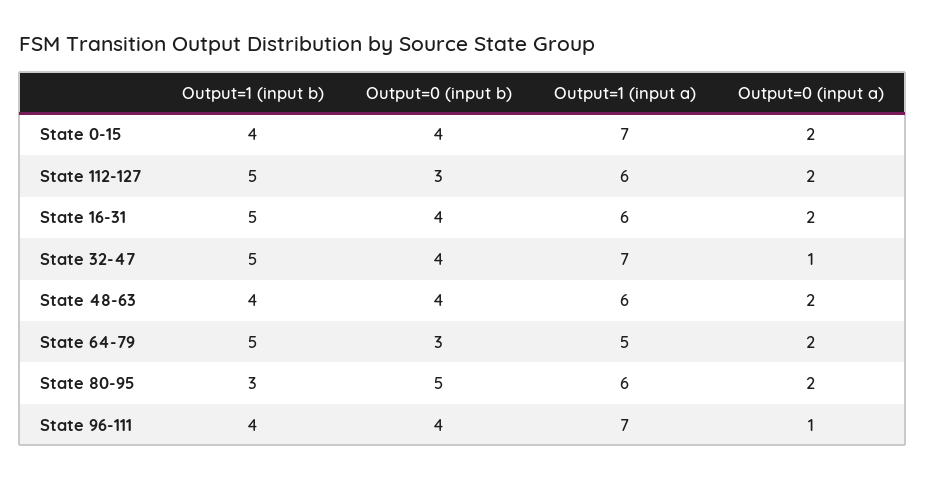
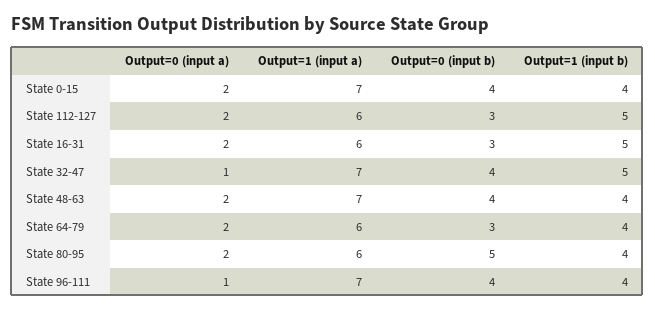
Output=0 (input b), State 16-31: 4 -> 3
Output=1 (input a), State 48-63: 6 -> 7
Output=1 (input b), State 64-79: 5 -> 4
Output=1 (input a), State 64-79: 5 -> 6
Output=1 (input b), State 80-95: 3 -> 4

